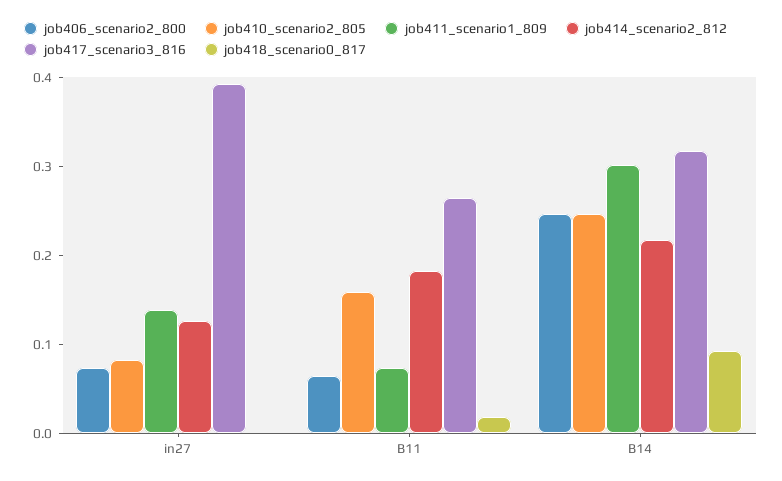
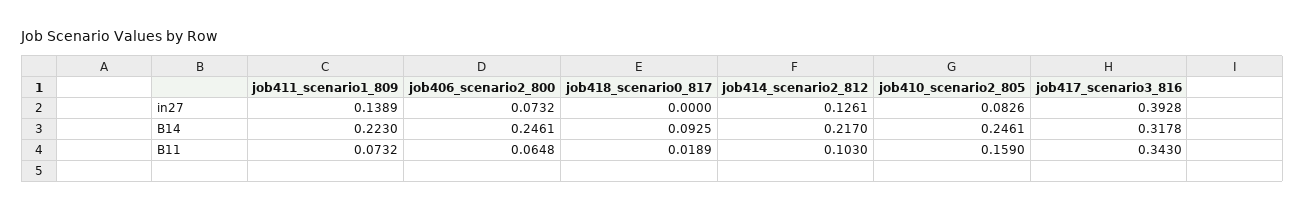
job414_scenario2_812, B11: 0.18 -> 0.103
job417_scenario3_816, B11: 0.26 -> 0.343
job411_scenario1_809, B14: 0.3 -> 0.223

